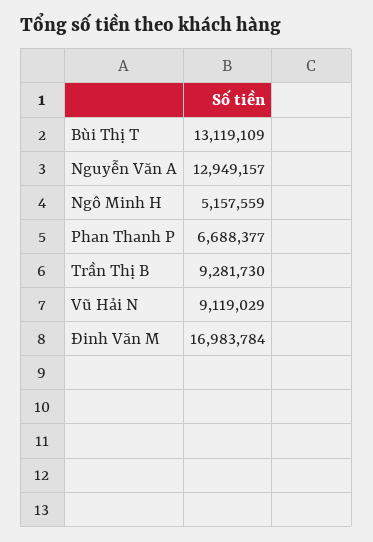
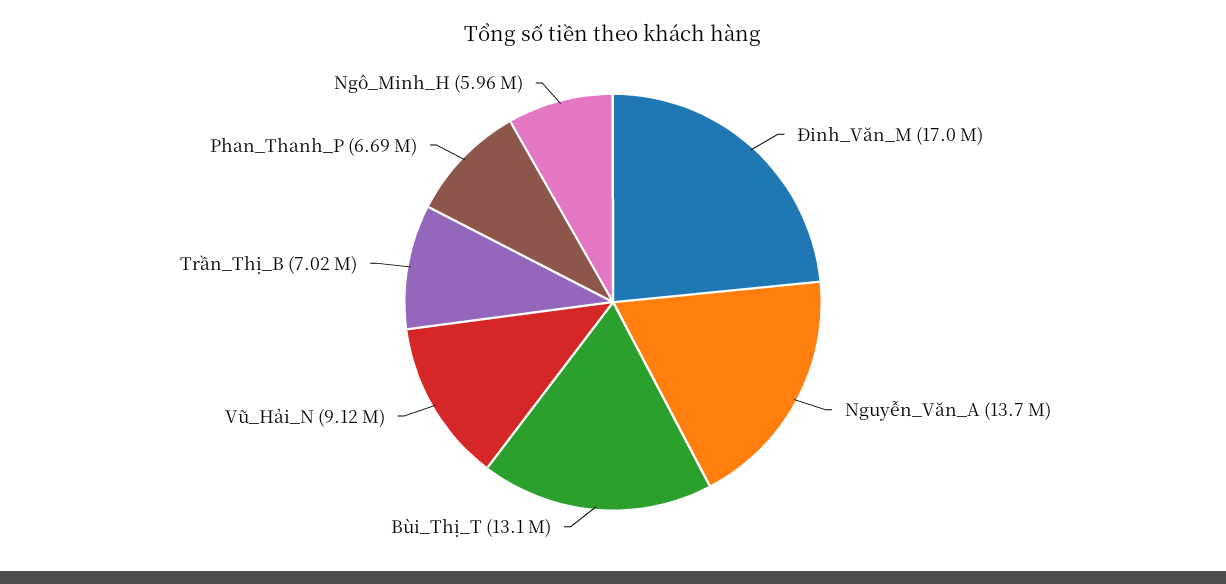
Nguyễn Văn A: 12949157 -> 13700000
Ngô Minh H: 5157559 -> 5960000
Trần Thị B: 9281730 -> 7020000

